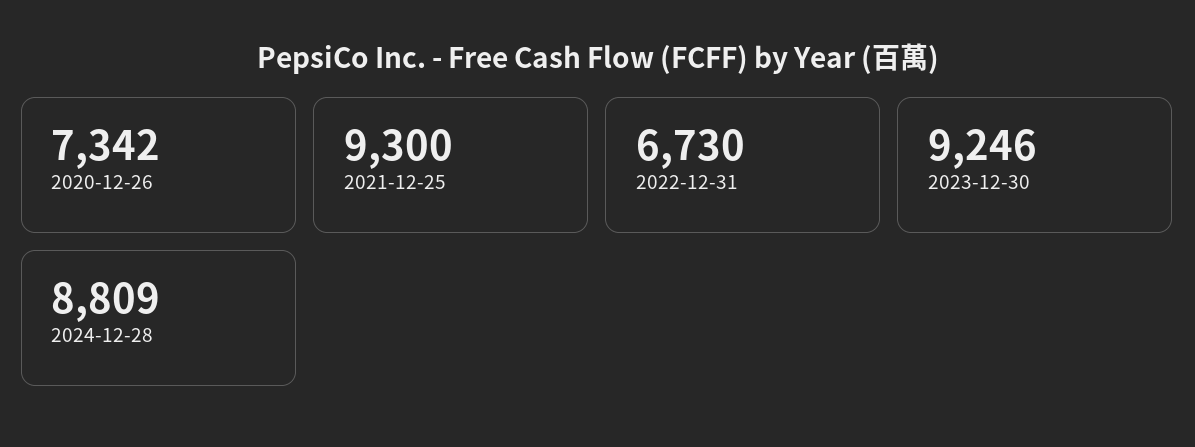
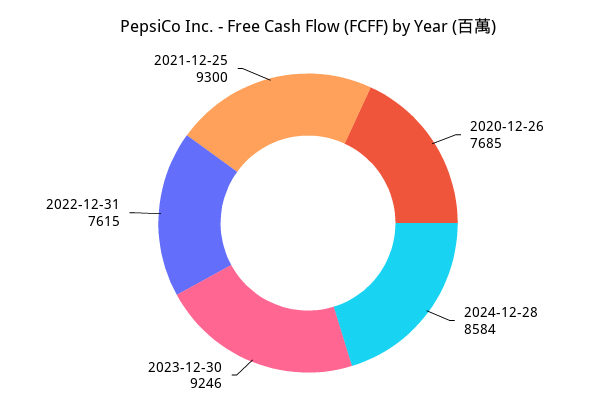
2020-12-26: 7342 -> 7685
2022-12-31: 6730 -> 7615
2024-12-28: 8809 -> 8584

